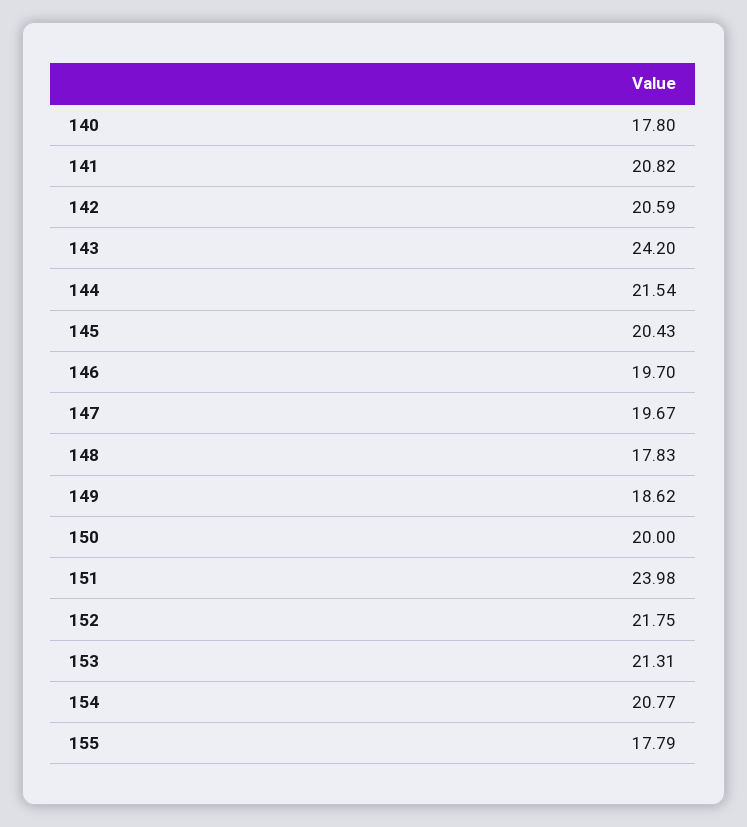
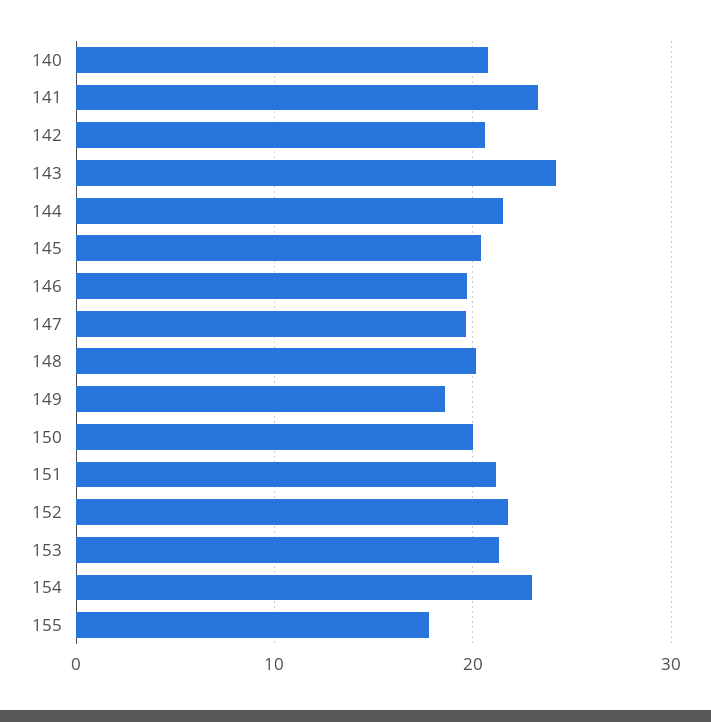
140: 17.8 -> 21
141: 20.82 -> 23
148: 17.83 -> 20
151: 23.98 -> 21
154: 20.77 -> 23

